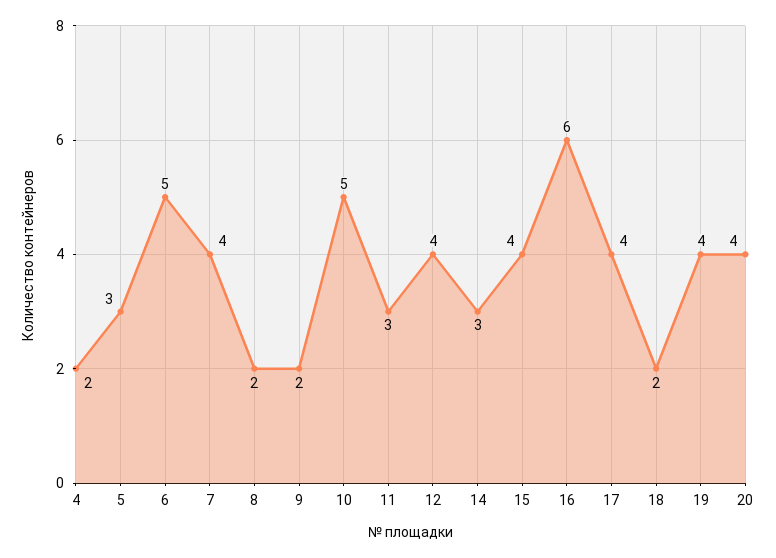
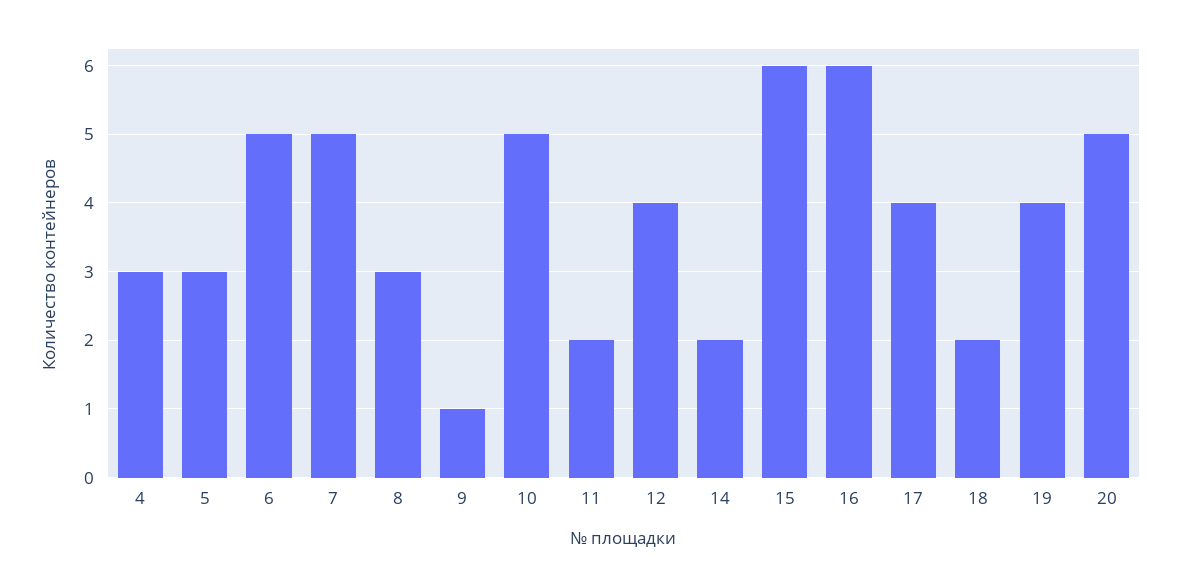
4: 2 -> 3
7: 4 -> 5
8: 2 -> 3
9: 2 -> 1
11: 3 -> 2
14: 3 -> 2
15: 4 -> 6
20: 4 -> 5

